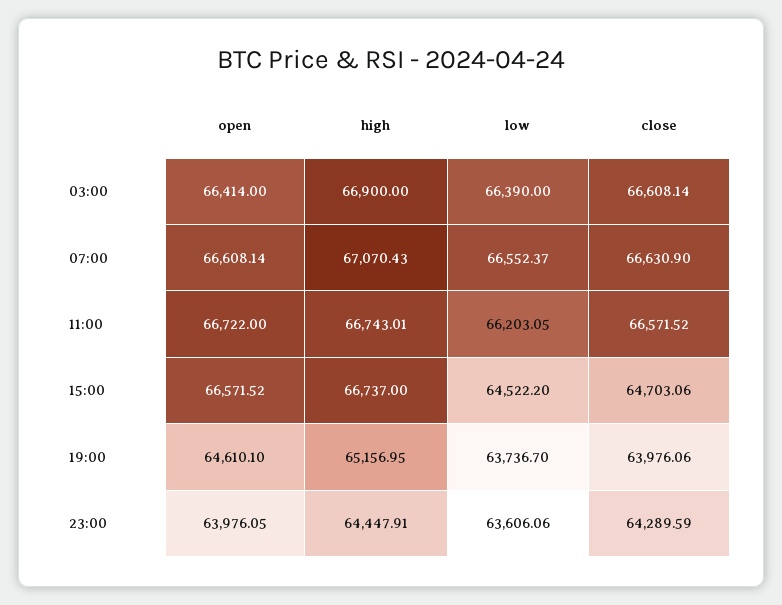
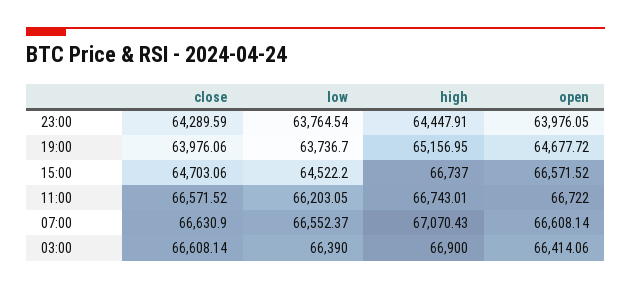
open, 03:00: 66414 -> 66414.06
open, 19:00: 64610.1 -> 64677.72
low, 23:00: 63606.06 -> 63764.54

